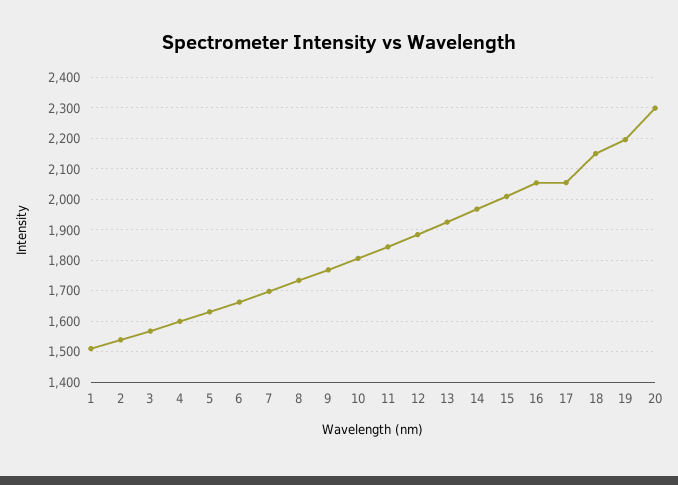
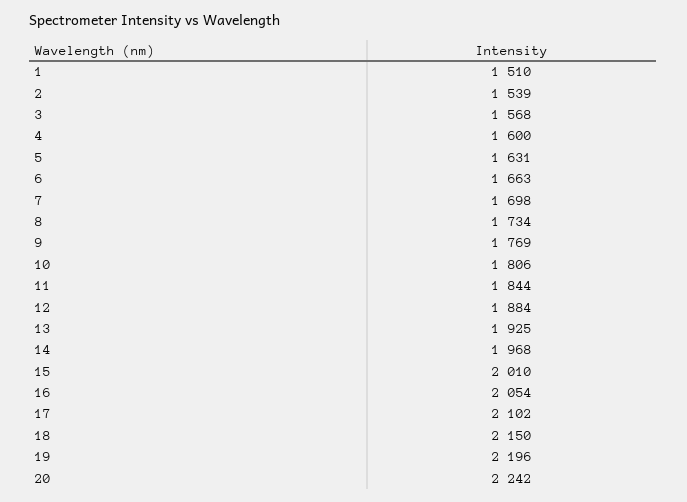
17: 2060 -> 2102
20: 2300 -> 2242

